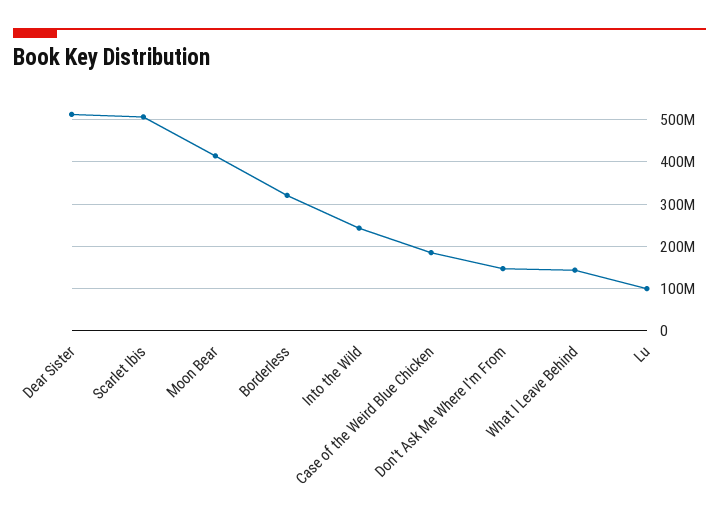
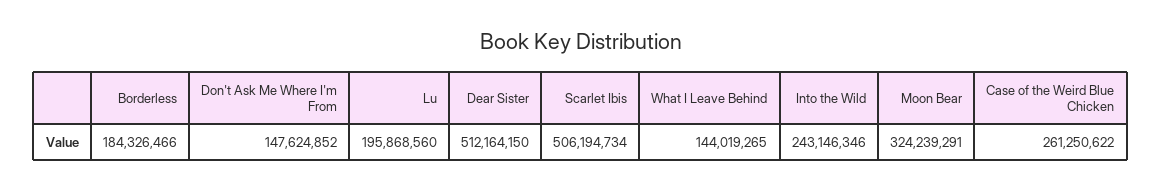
Moon Bear: 420000000 -> 324239291
Borderless: 320000000 -> 184326466
Case of the Weird Blue Chicken: 180000000 -> 261250622
Lu: 100000000 -> 195868560

